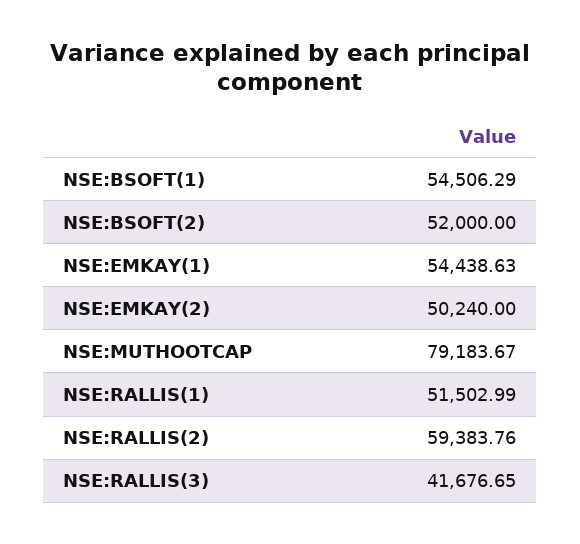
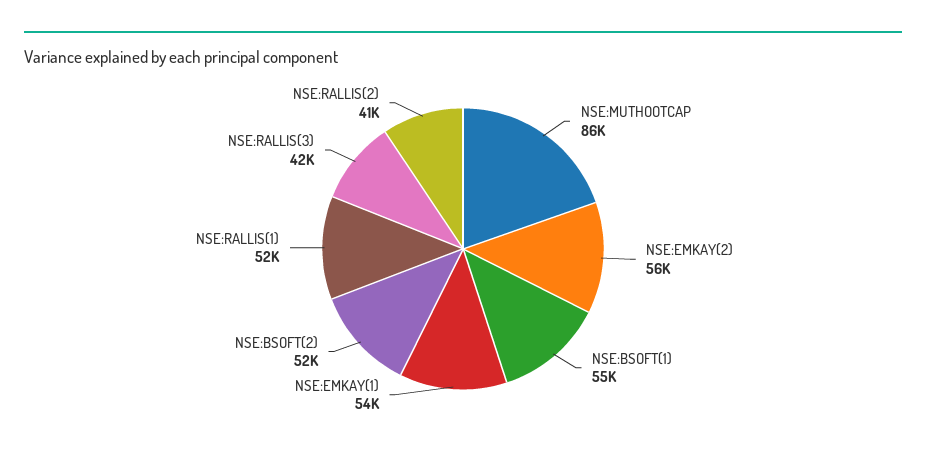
NSE:EMKAY(2): 50240 -> 56000
NSE:MUTHOOTCAP: 79183.67 -> 86000
NSE:RALLIS(2): 59383.76 -> 41000

